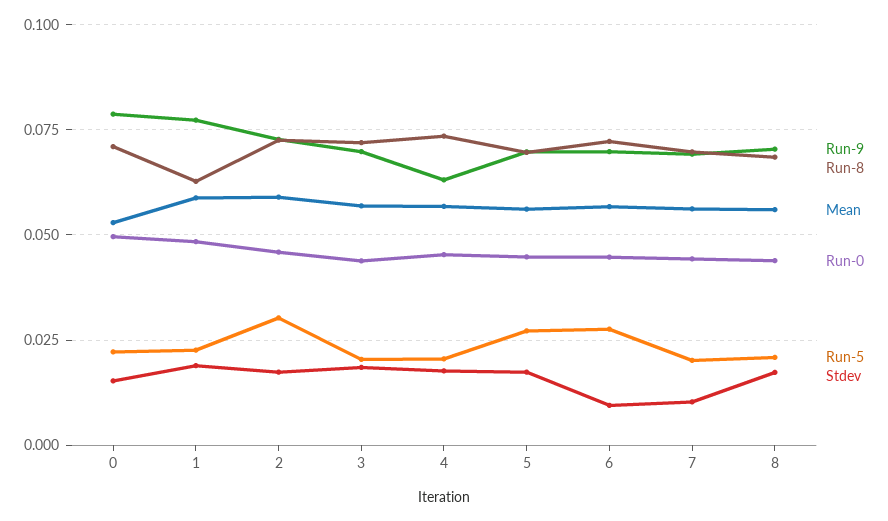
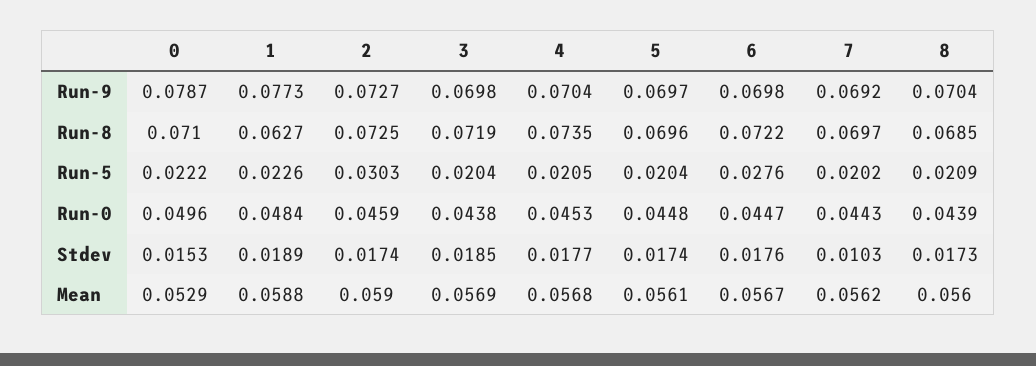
Run-9, 4: 0.0625 -> 0.0704
Run-5, 5: 0.0275 -> 0.0204
Stdev, 6: 0.01 -> 0.0176

